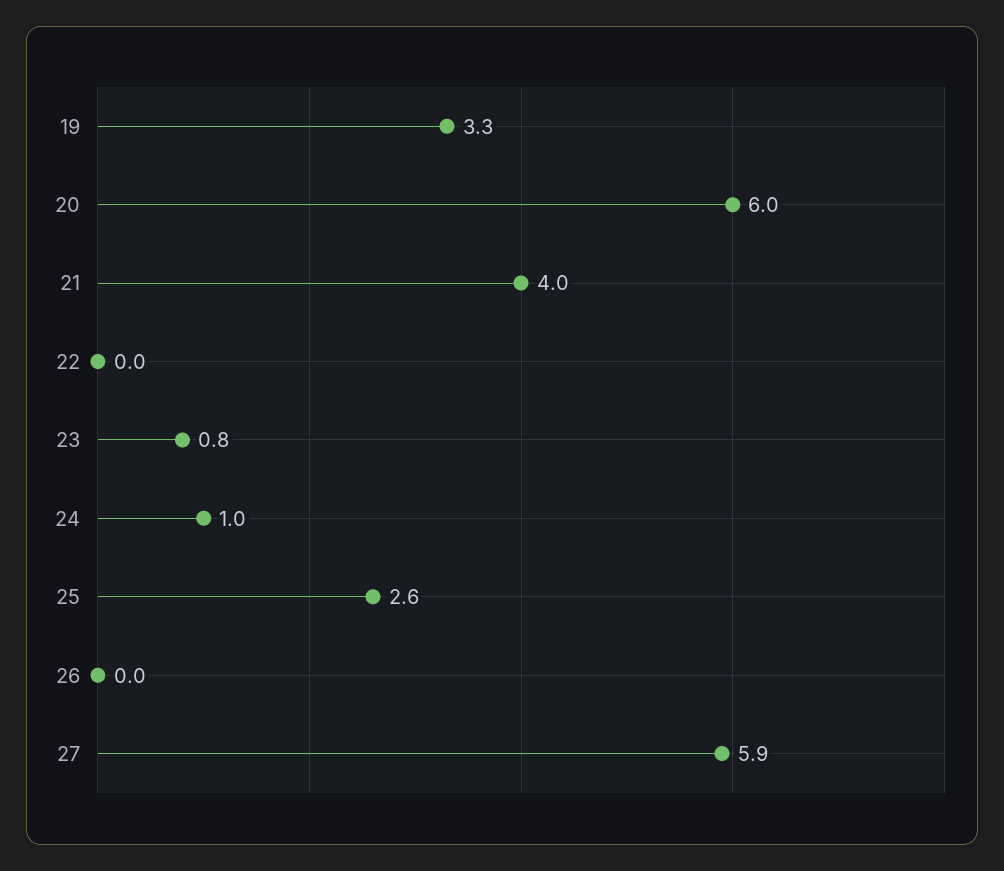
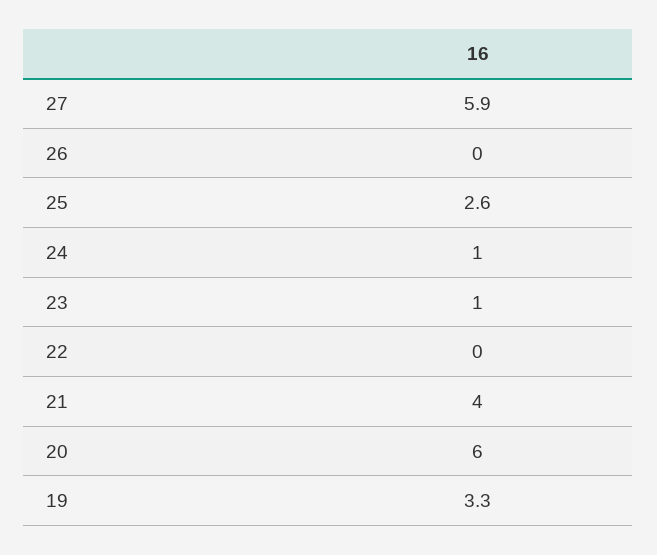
23: 0.8 -> 1

